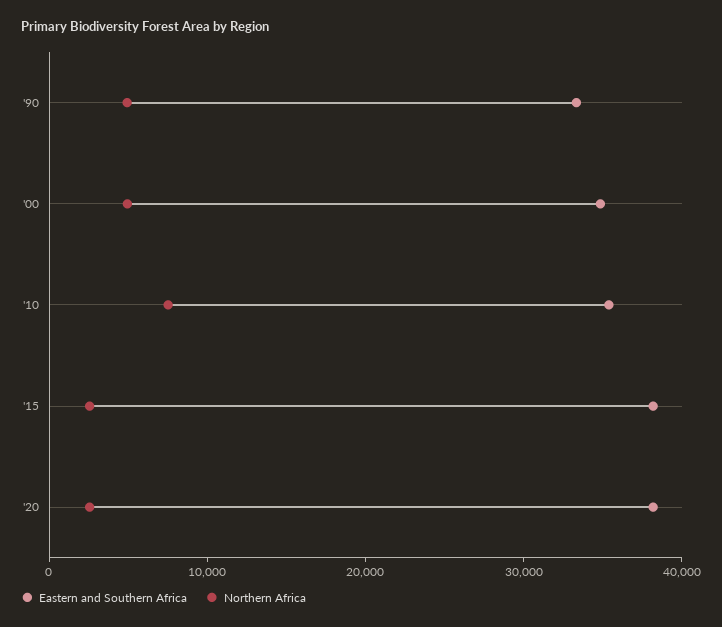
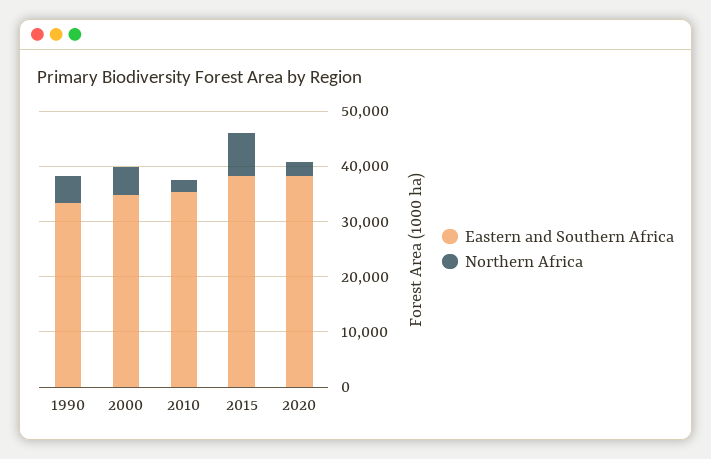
Northern Africa, '10: 8000 -> 2000
Northern Africa, '15: 2000 -> 8000

